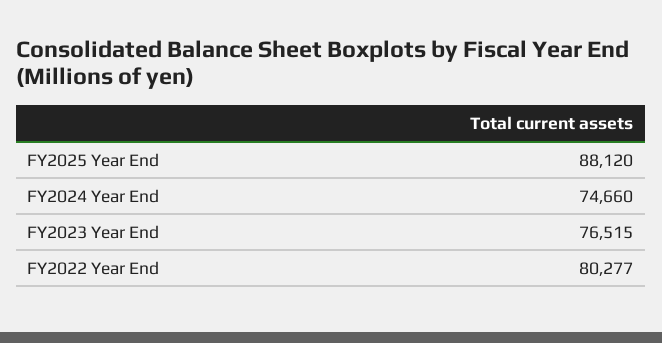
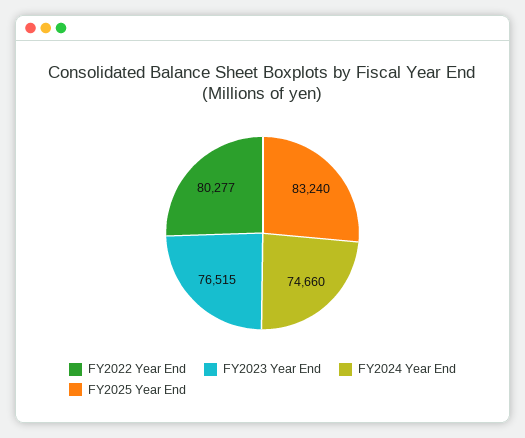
FY2025 Year End: 88120 -> 83240

